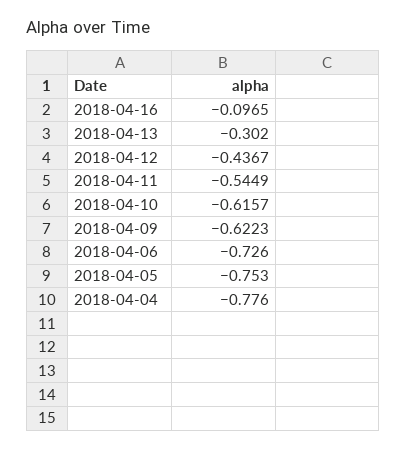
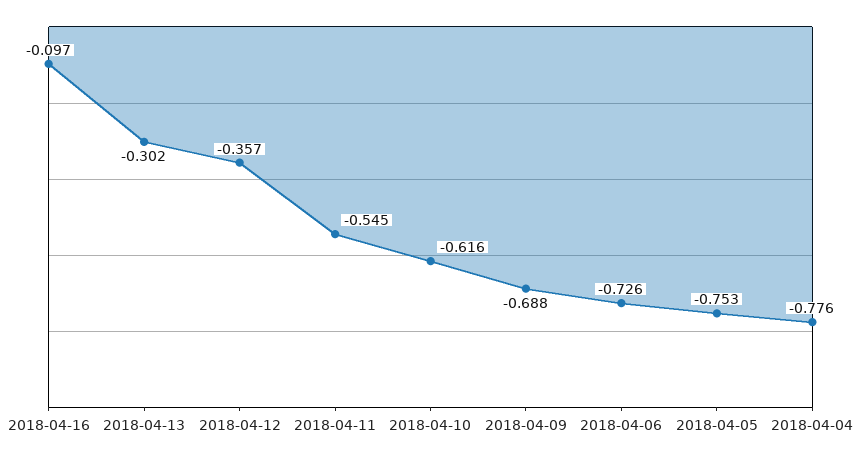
2018-04-12: -0.4367 -> -0.357
2018-04-09: -0.6223 -> -0.688

